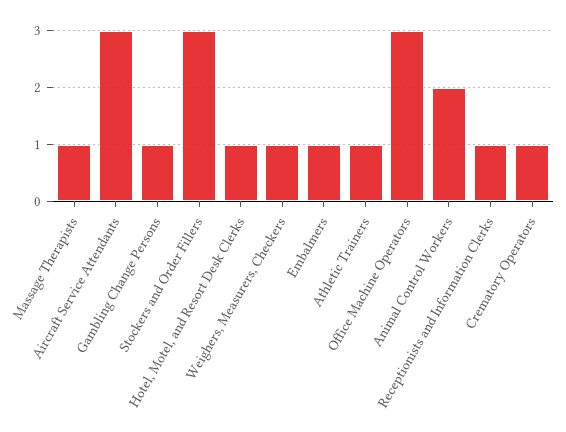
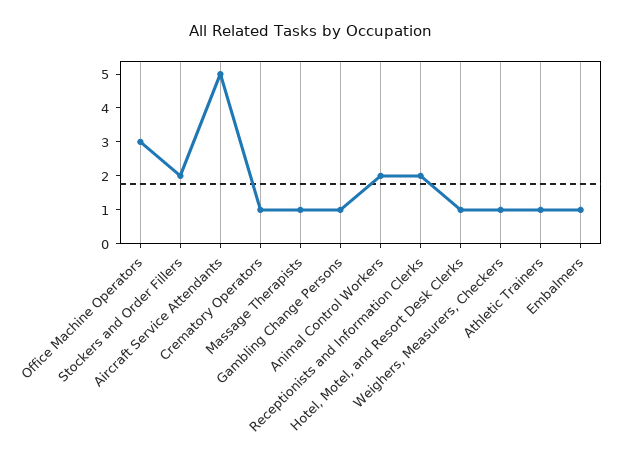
Aircraft Service Attendants: 3 -> 5
Stockers and Order Fillers: 3 -> 2
Receptionists and Information Clerks: 1 -> 2

